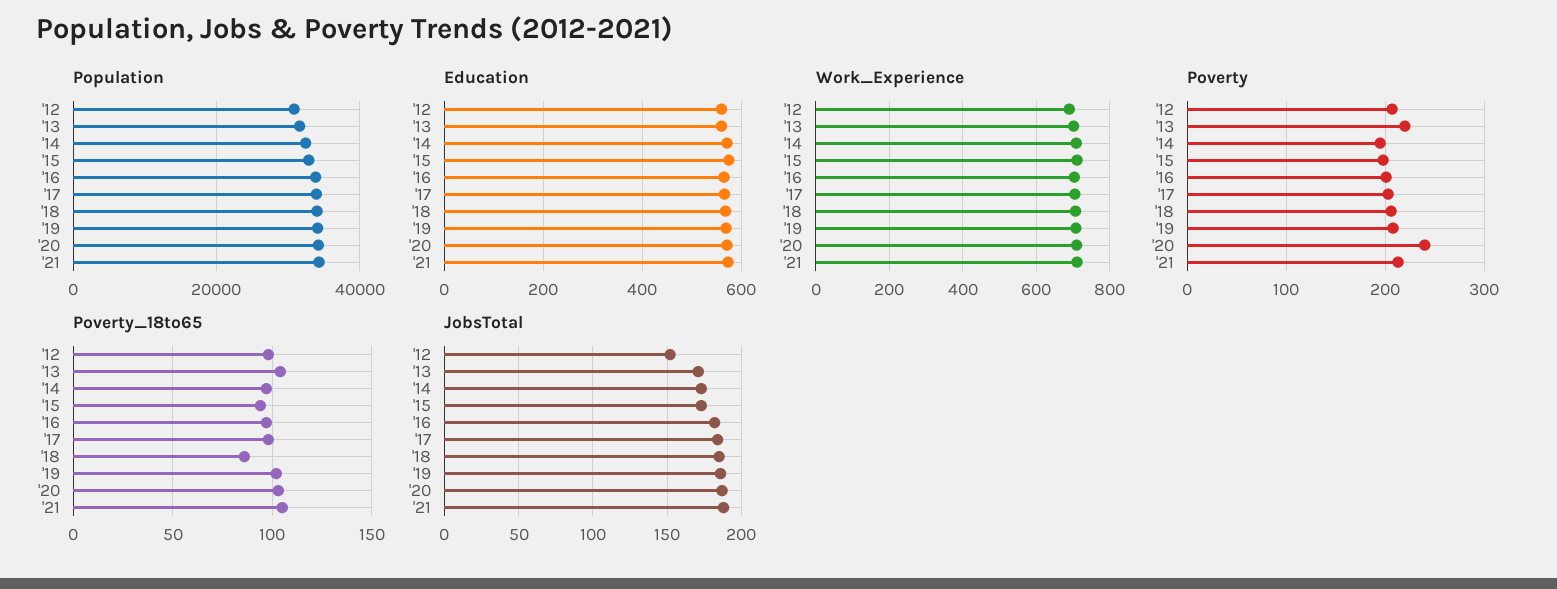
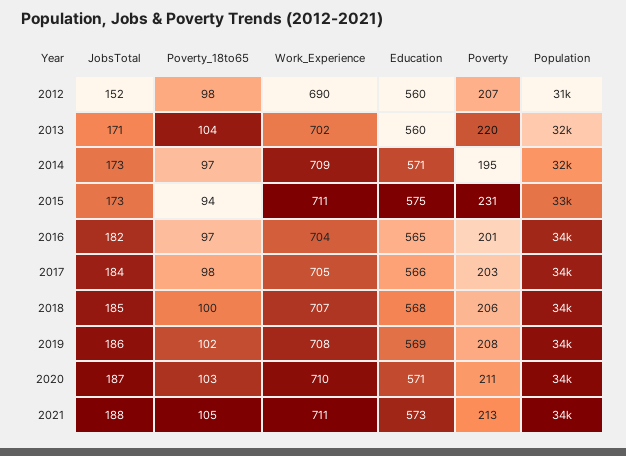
Poverty, '15: 200 -> 231
Poverty, '20: 240 -> 211
Poverty_18to65, '18: 85 -> 100

